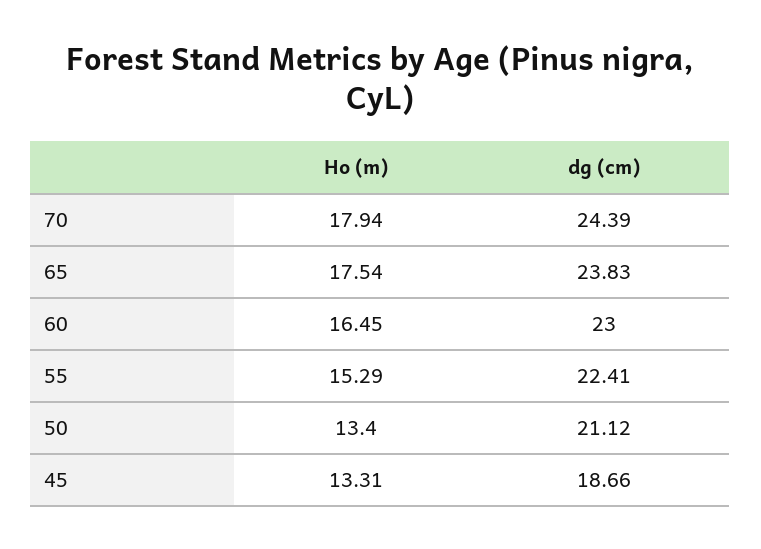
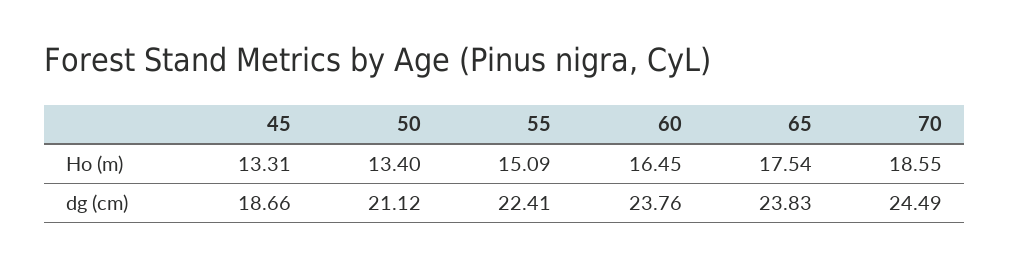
Ho (m), 70: 17.94 -> 18.55
dg (cm), 70: 24.39 -> 24.49
dg (cm), 60: 23 -> 23.76
Ho (m), 55: 15.29 -> 15.09

